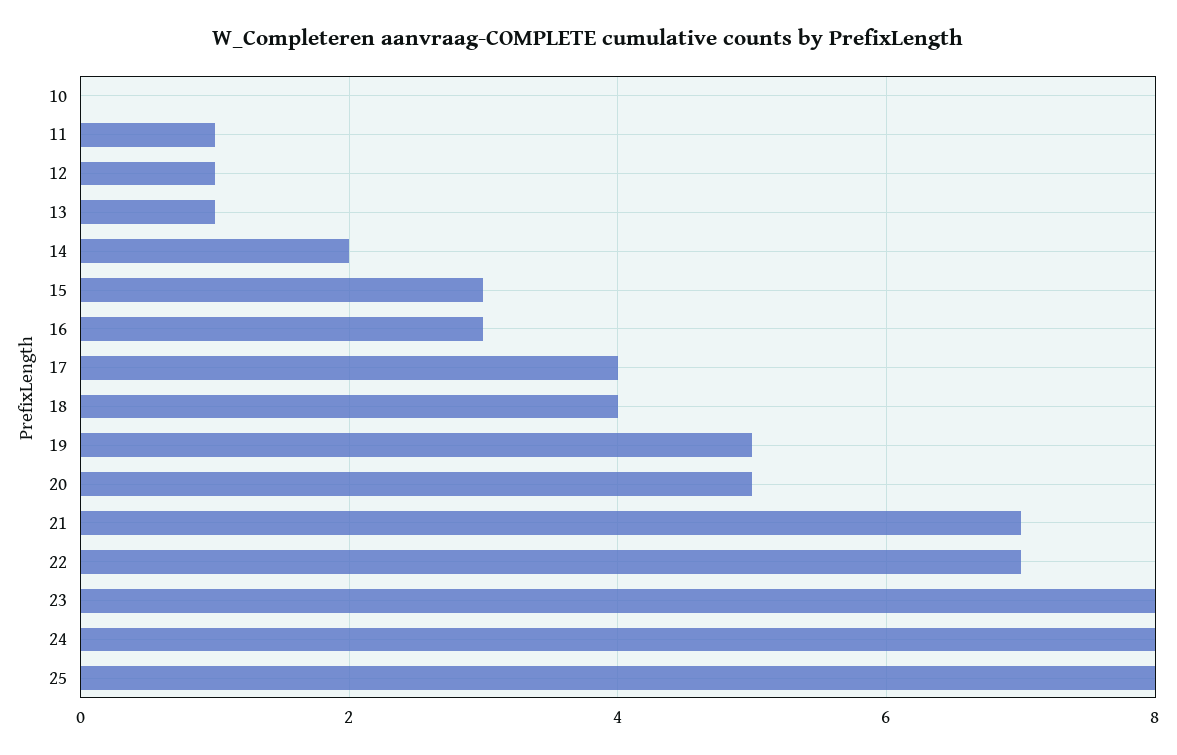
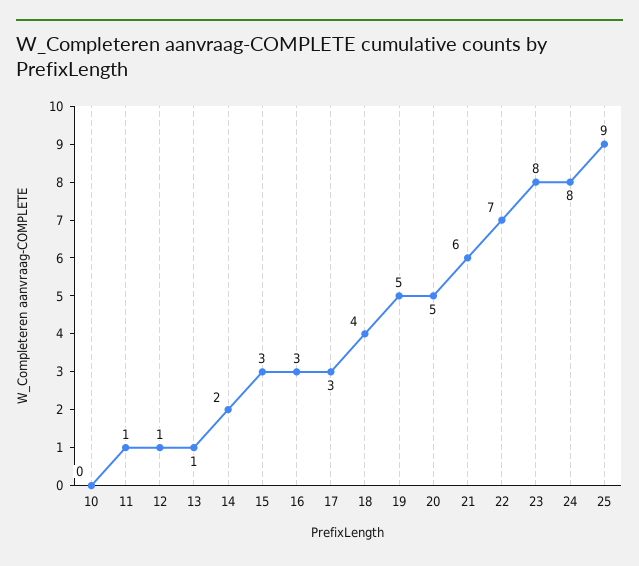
17: 4 -> 3
21: 7 -> 6
25: 8 -> 9

